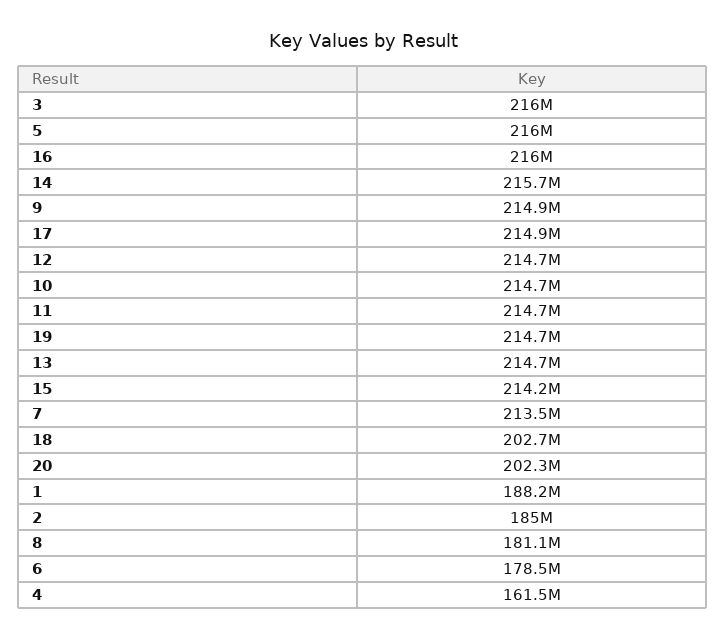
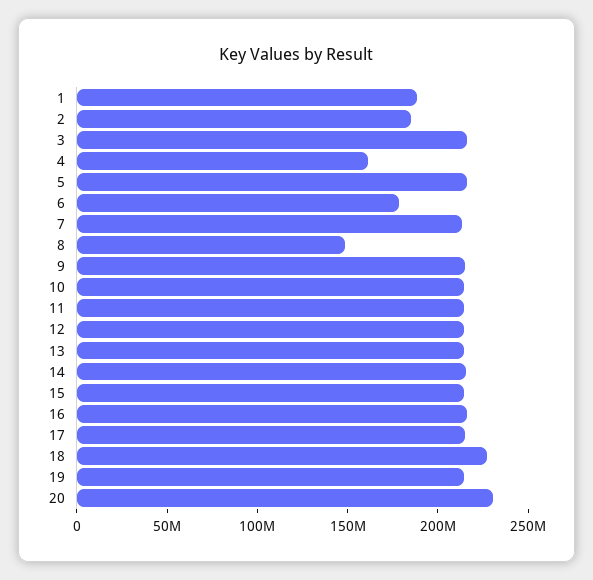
18: 202700000 -> 230000000
20: 202300000 -> 230000000
8: 181100000 -> 150000000

